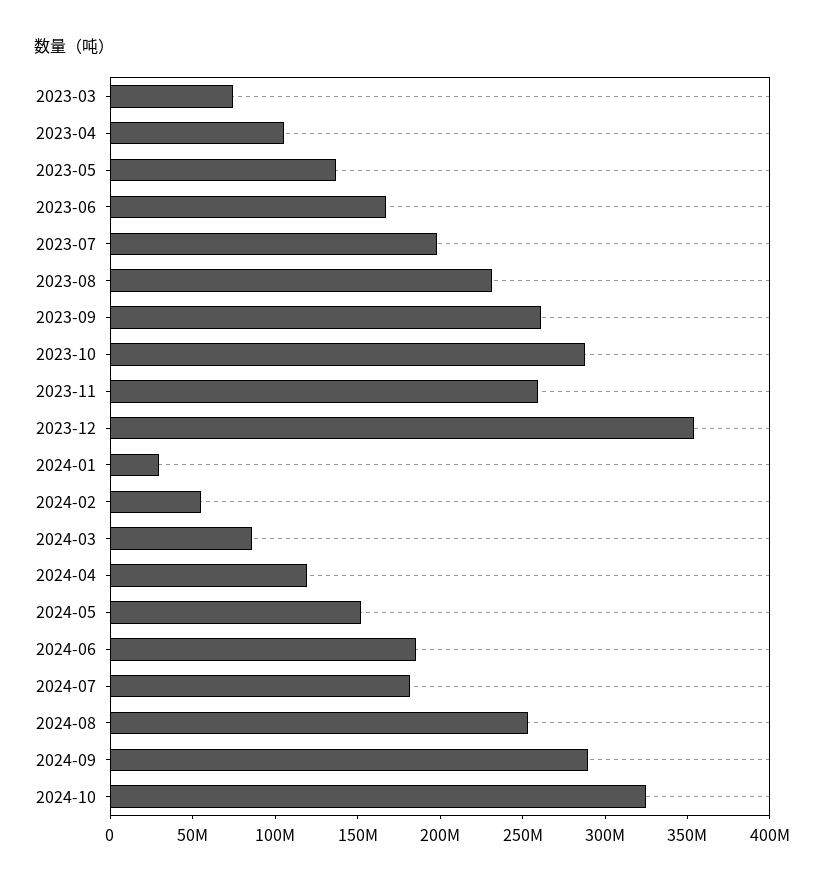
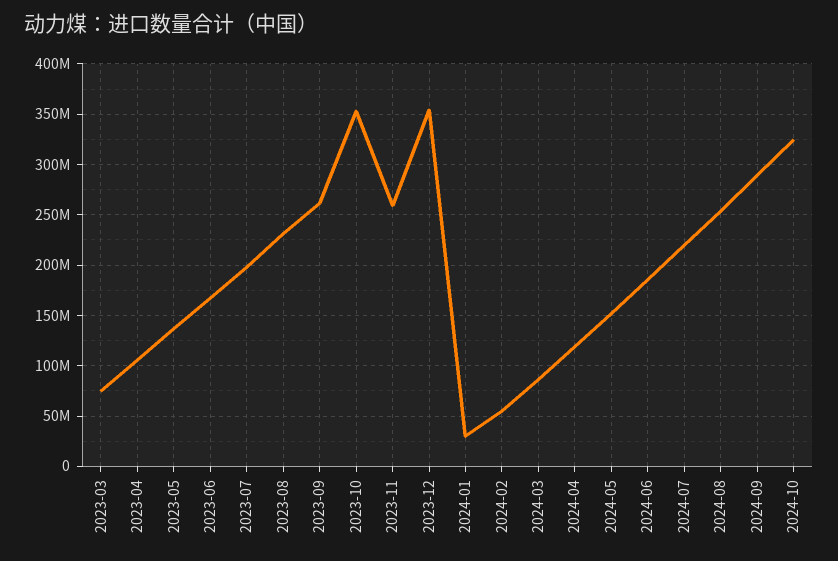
2023-10: 290000000 -> 350000000
2024-07: 180000000 -> 220000000

